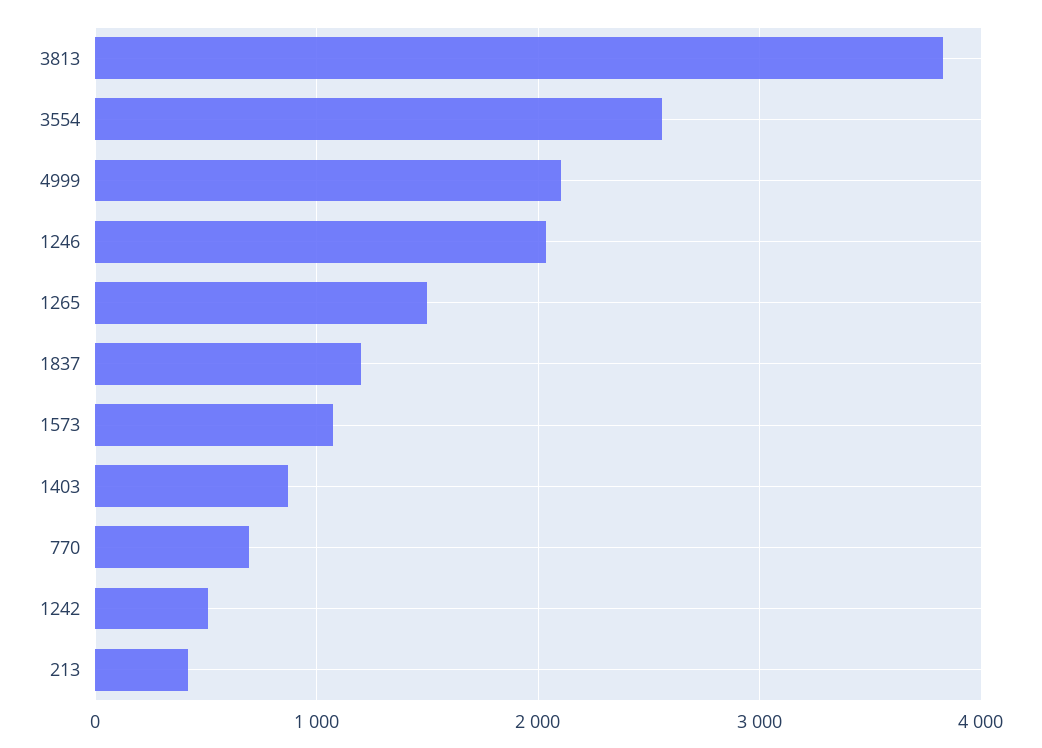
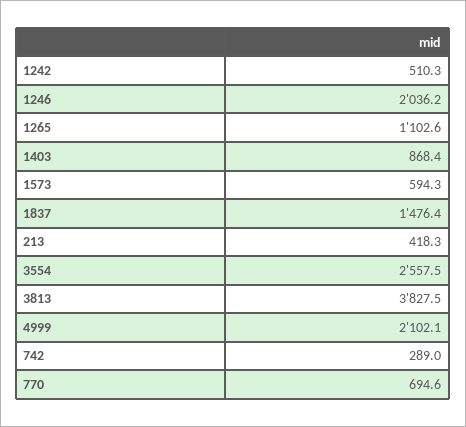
1265: 1500 -> 1102.6
1837: 1200 -> 1476.4
1573: 1100 -> 594.3
742: none -> 289

